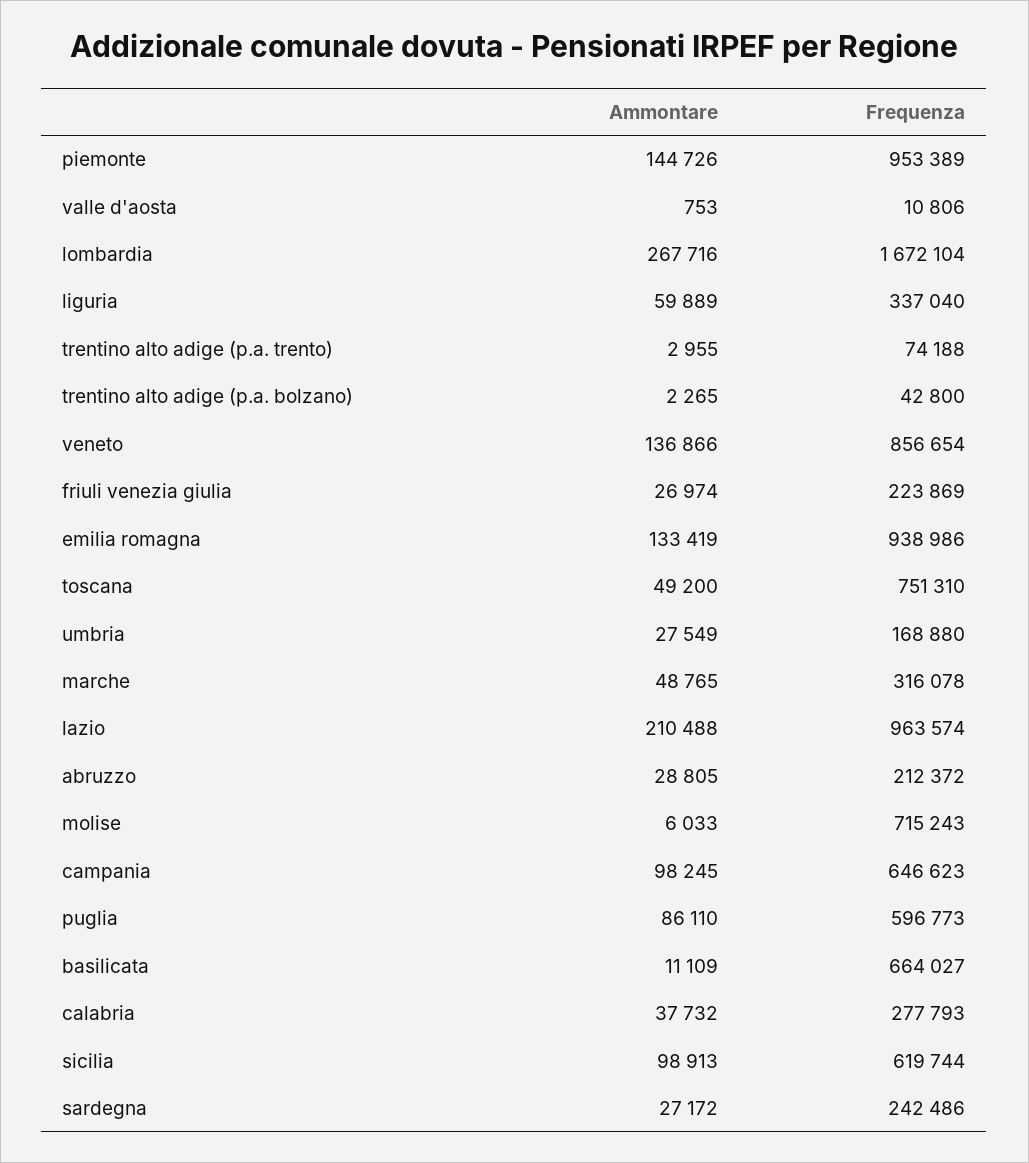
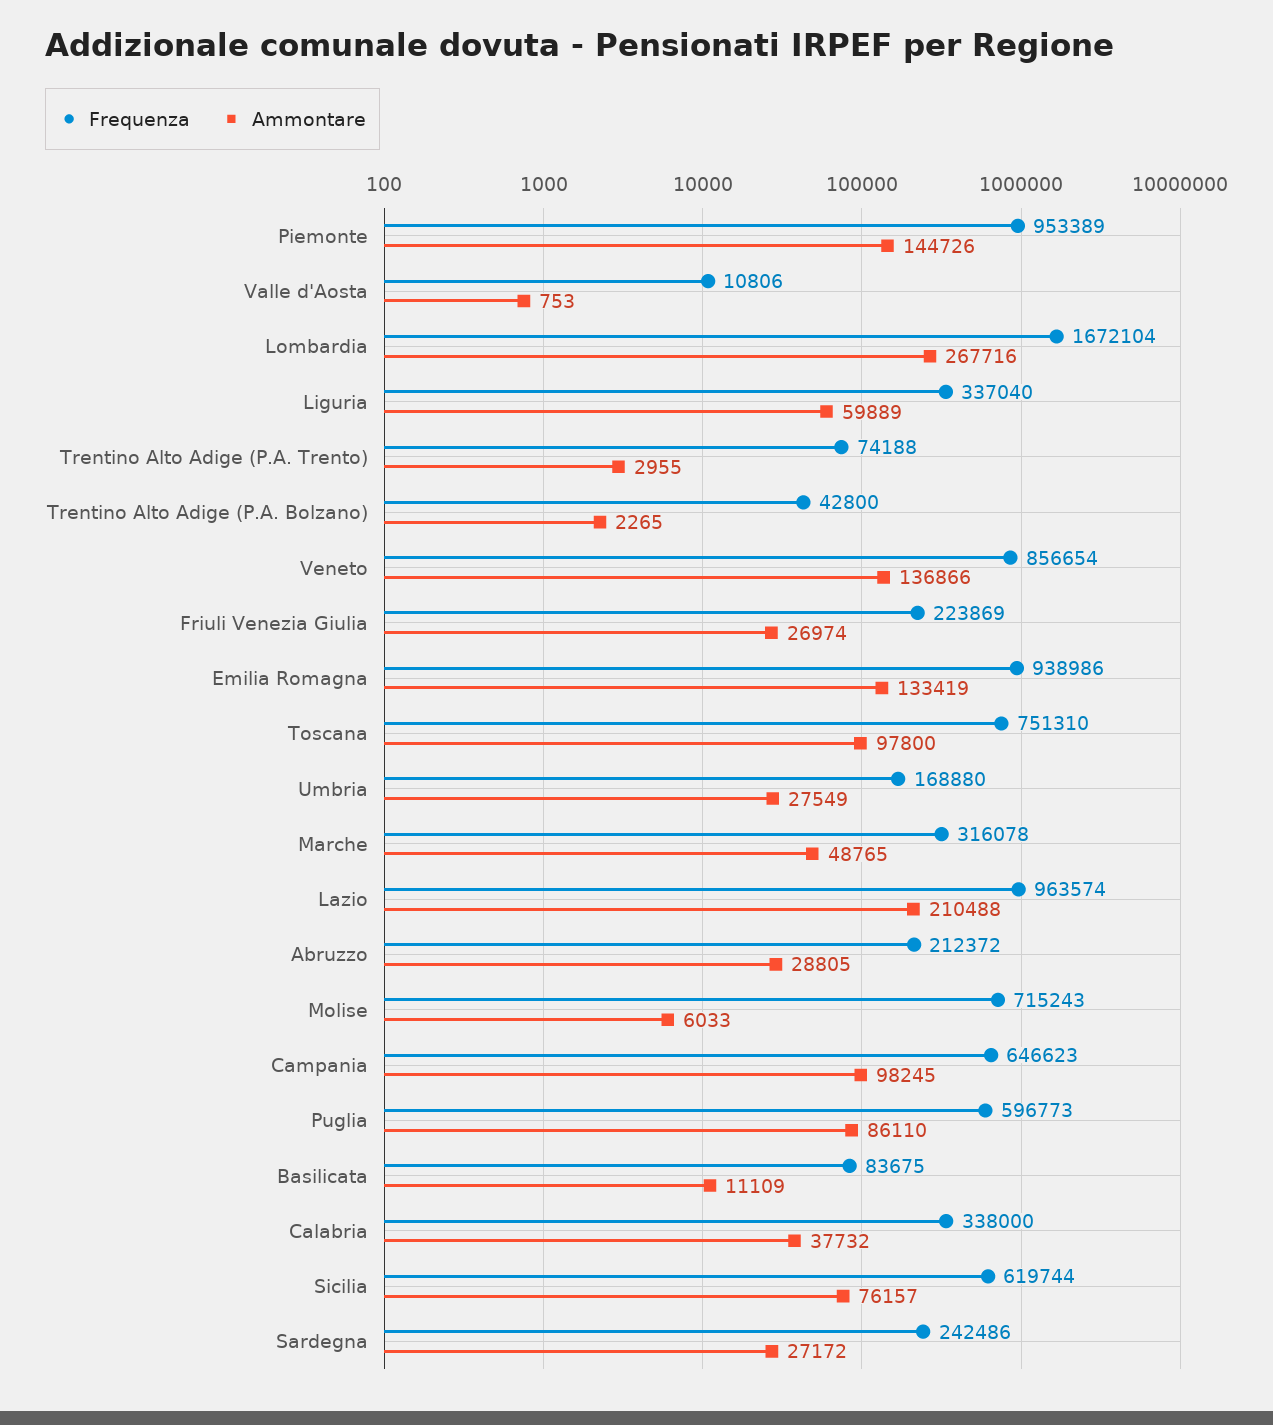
Ammontare, toscana: 49200 -> 97800
Frequenza, basilicata: 664027 -> 83675
Frequenza, calabria: 277793 -> 338000
Ammontare, sicilia: 98913 -> 76157

